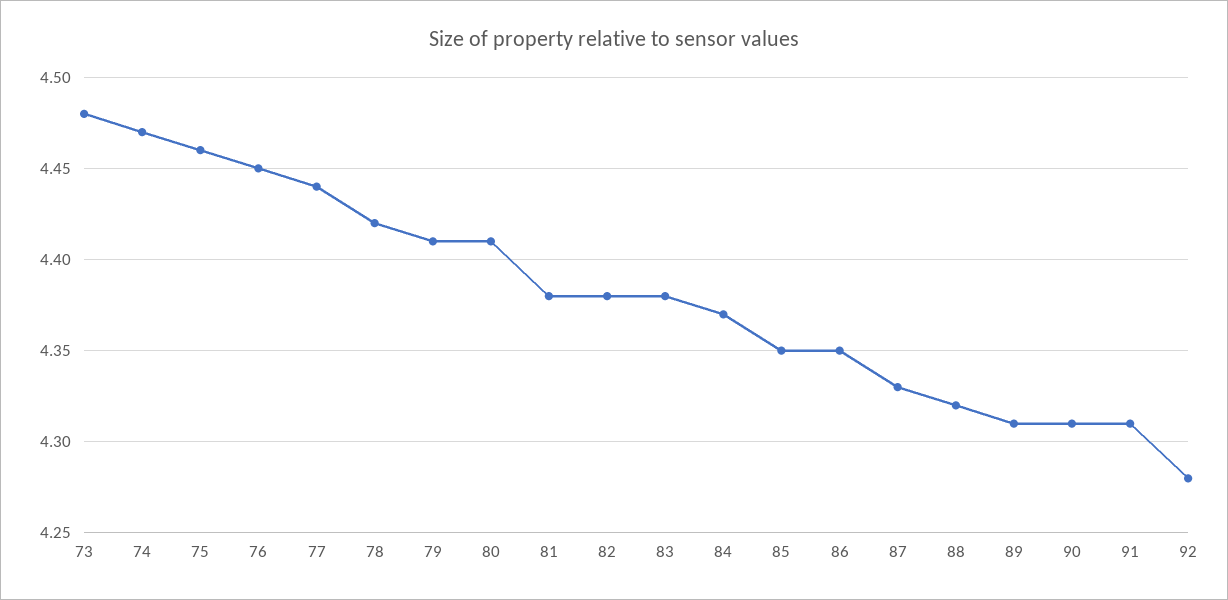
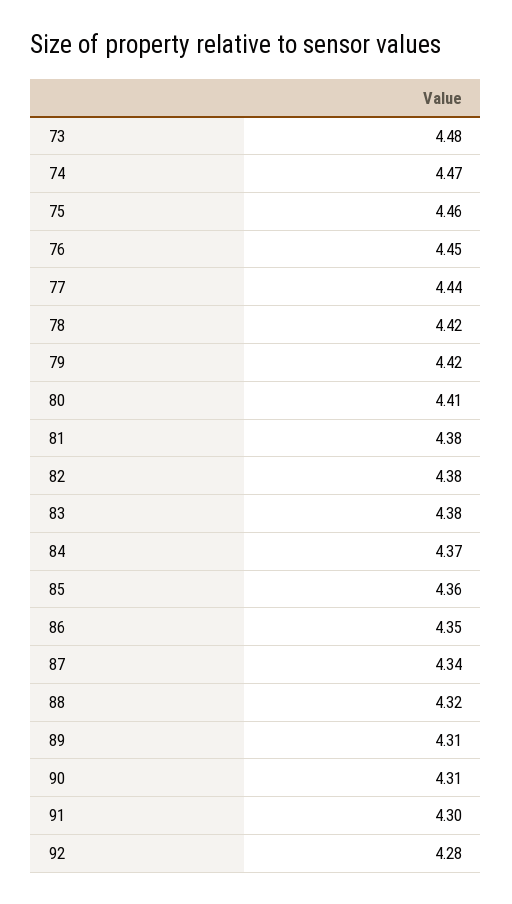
79: 4.41 -> 4.42
85: 4.35 -> 4.36
87: 4.33 -> 4.34
91: 4.31 -> 4.3

